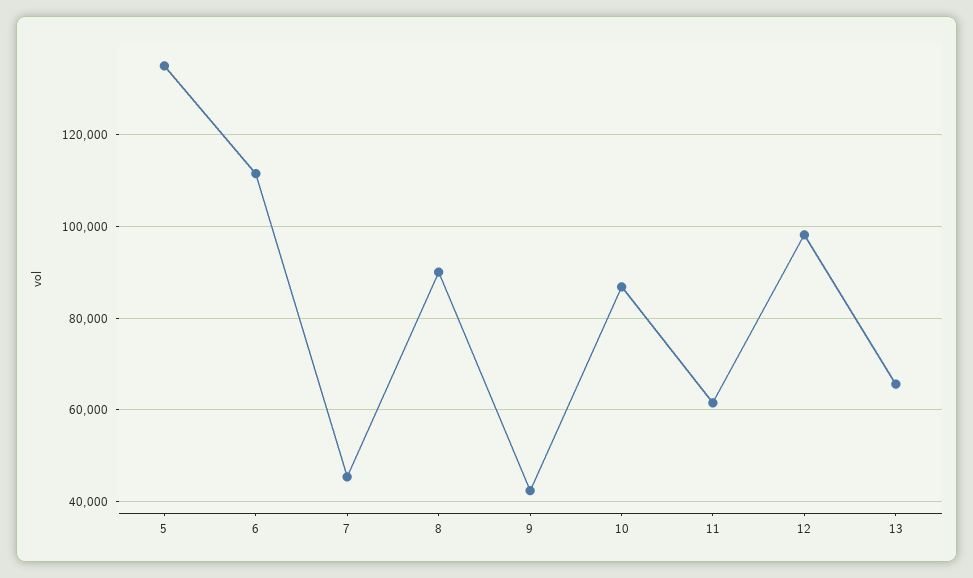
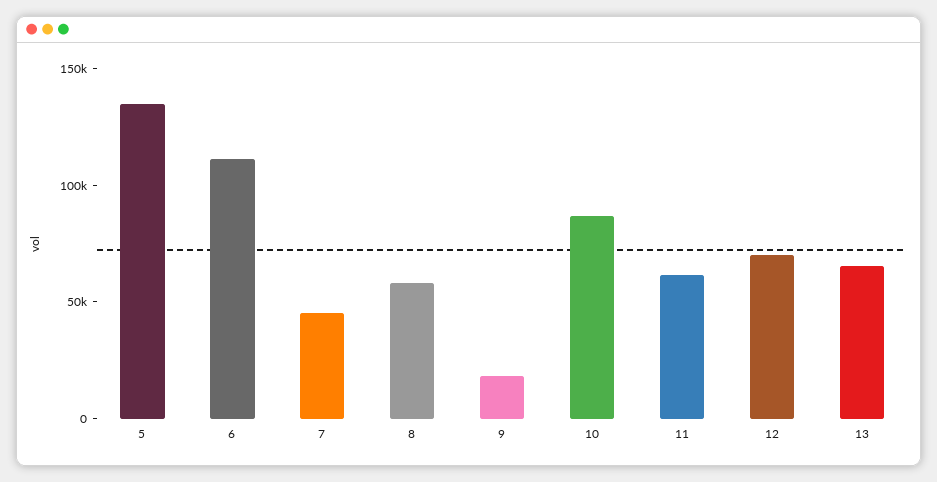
8: 90000 -> 60000
9: 42000 -> 20000
12: 98000 -> 70000

